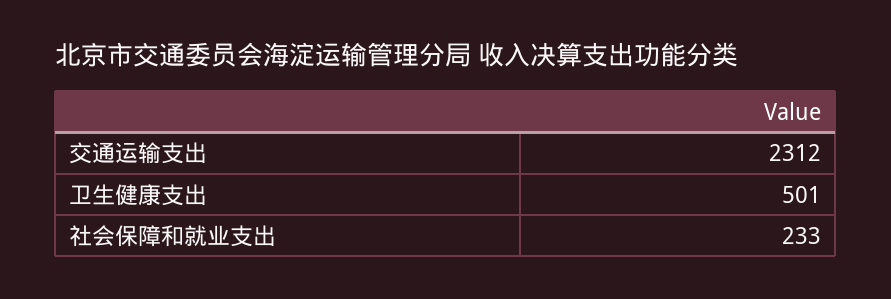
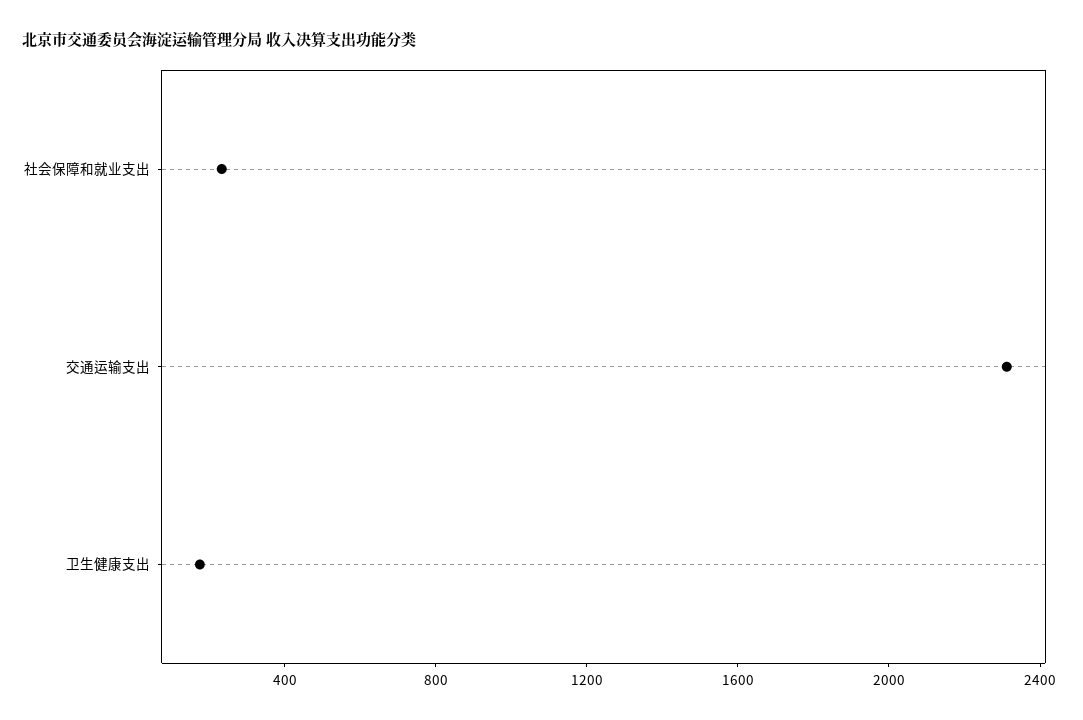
卫生健康支出: 501 -> 200

